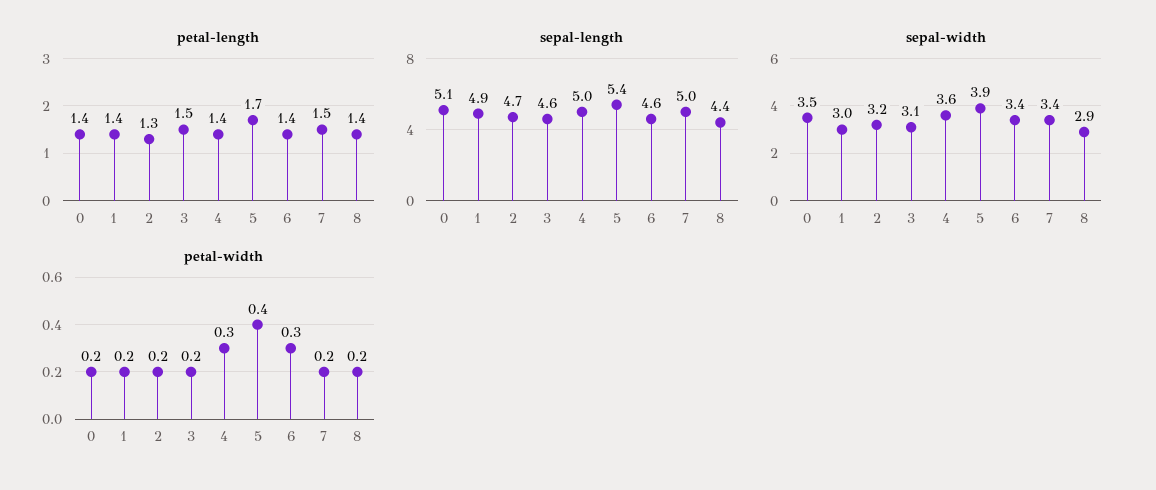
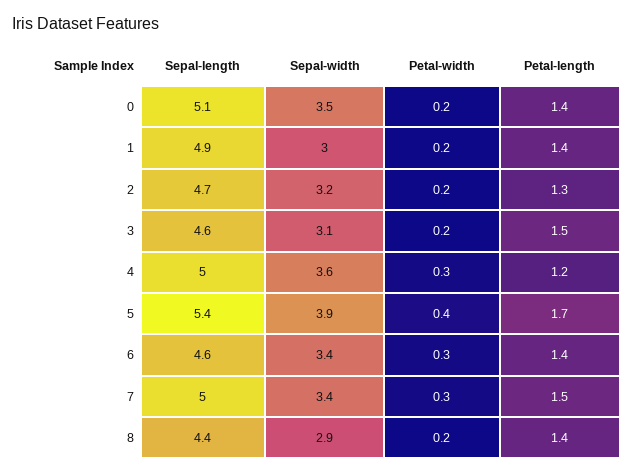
petal-length, 4: 1.4 -> 1.2
petal-width, 7: 0.2 -> 0.3

